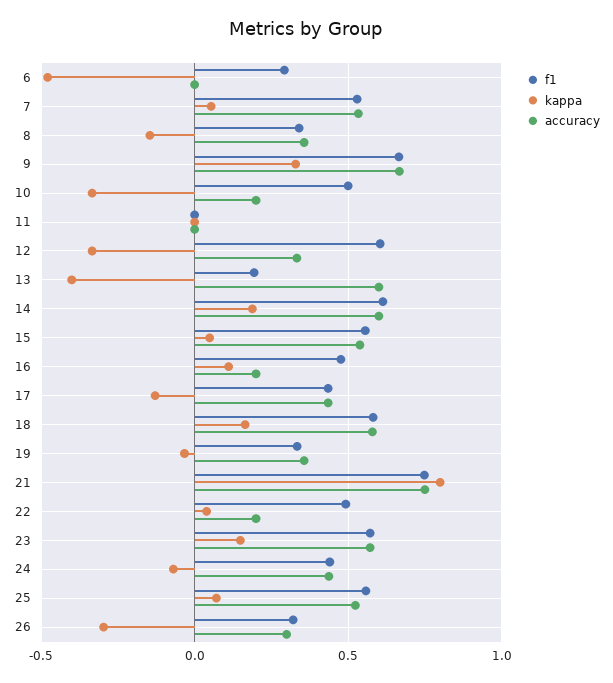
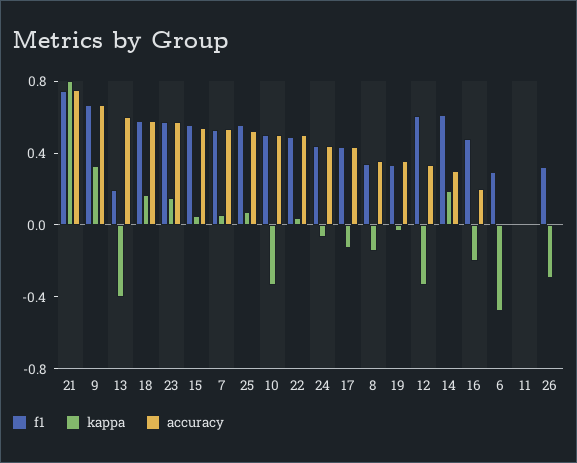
accuracy, 10: 0.2 -> 0.5
accuracy, 14: 0.6 -> 0.3
kappa, 16: 0.1 -> -0.2
accuracy, 22: 0.2 -> 0.5
accuracy, 26: 0.3 -> 0

